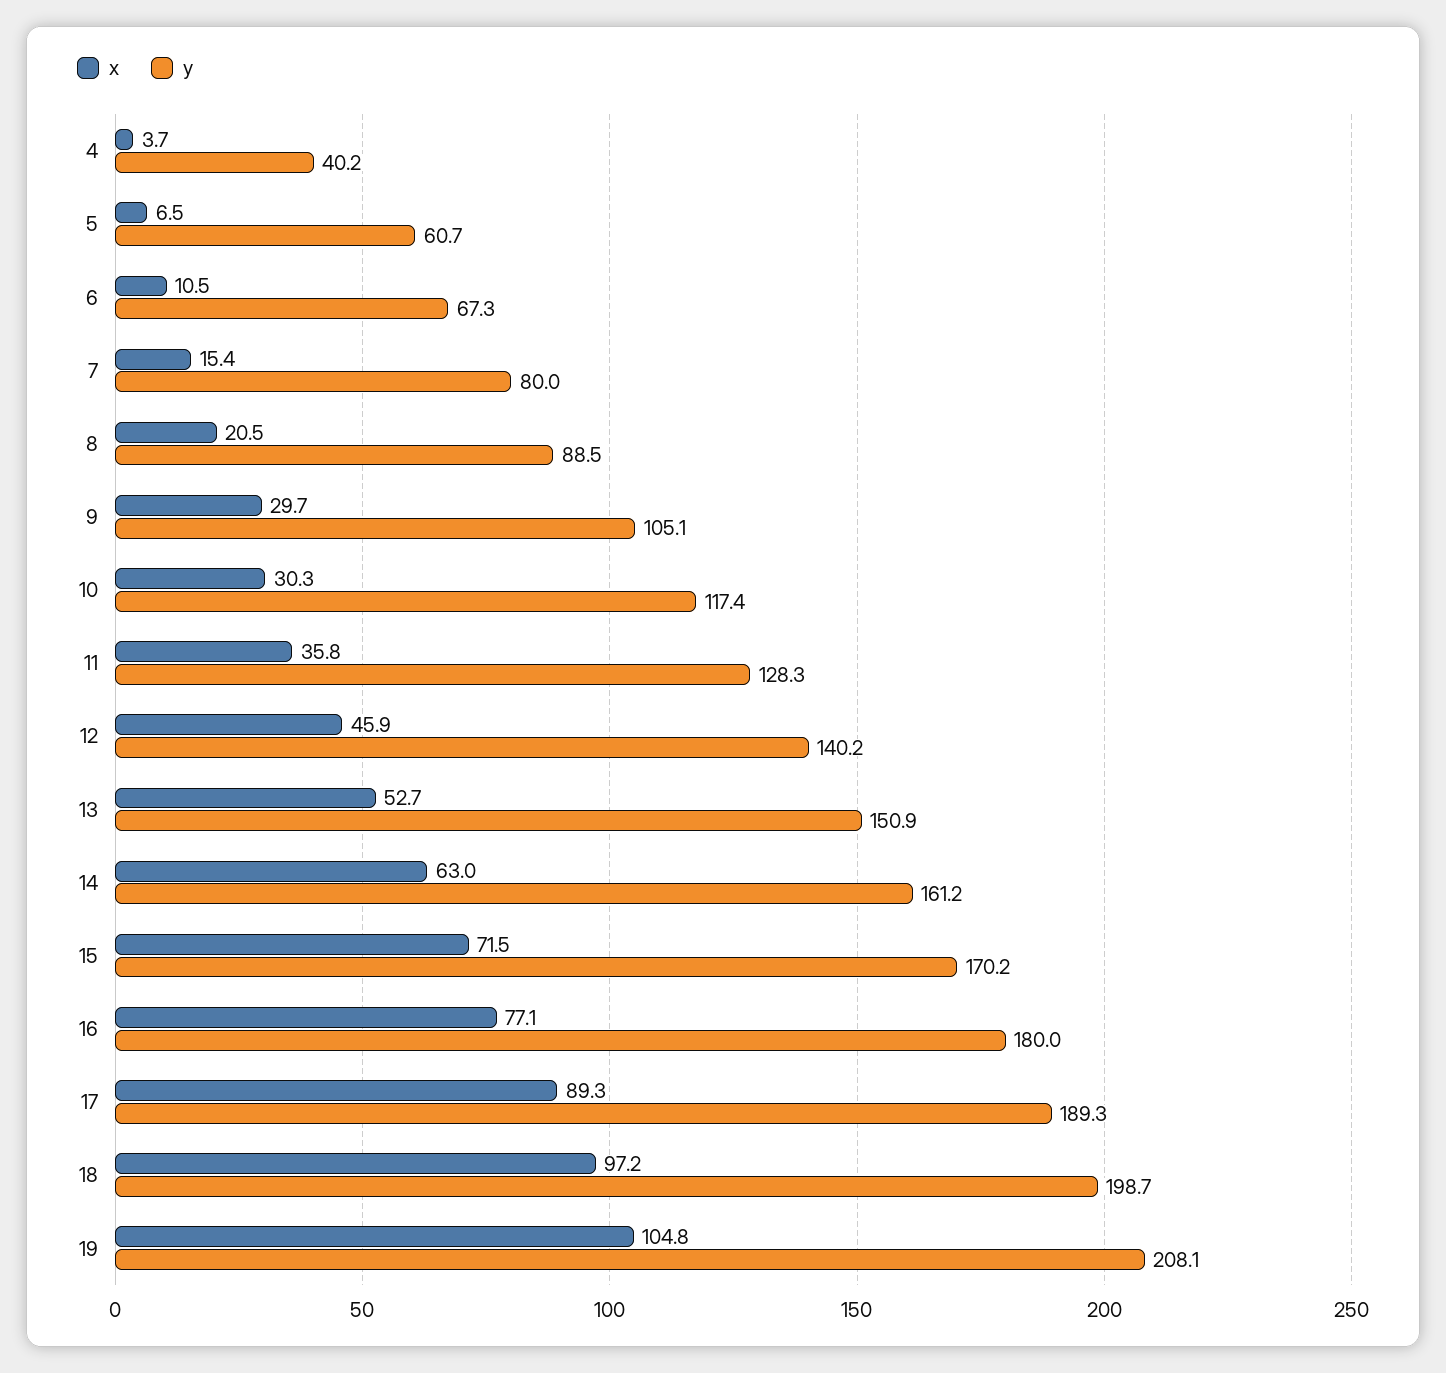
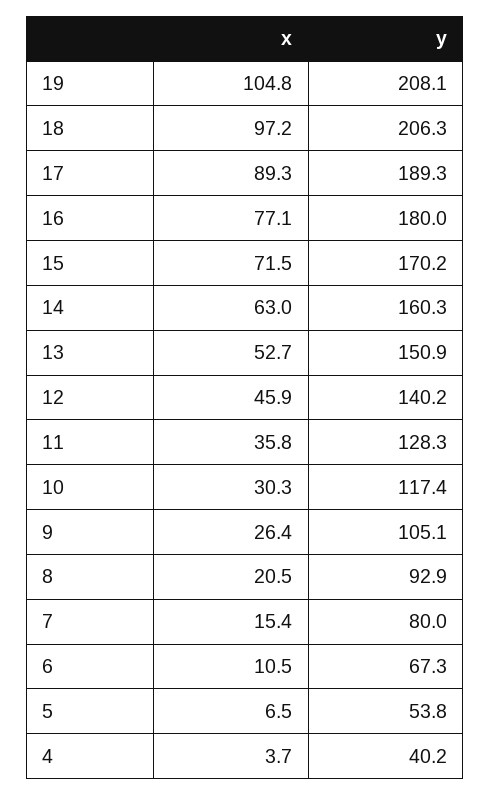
y, 5: 60.7 -> 53.8
y, 8: 88.5 -> 92.9
x, 9: 29.7 -> 26.4
y, 14: 161.2 -> 160.3
y, 18: 198.7 -> 206.3

